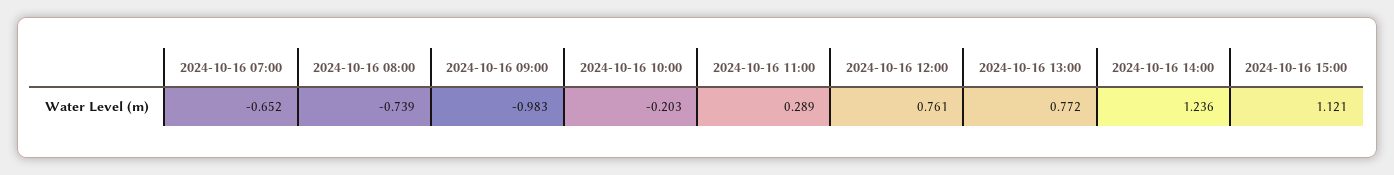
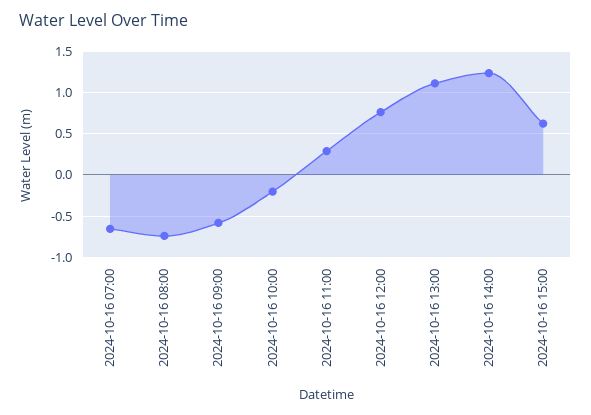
2024-10-16 09:00: -0.983 -> -0.6
2024-10-16 13:00: 0.772 -> 1.1
2024-10-16 15:00: 1.121 -> 0.6

